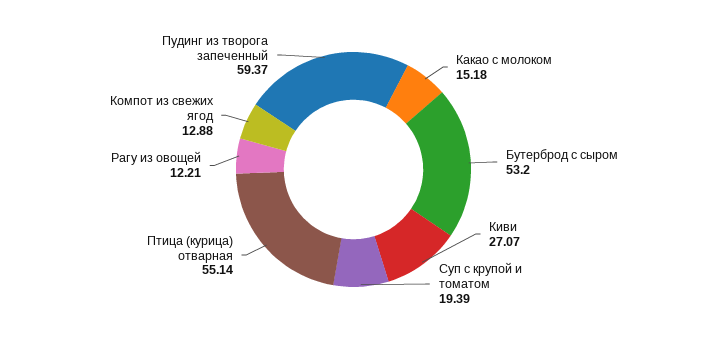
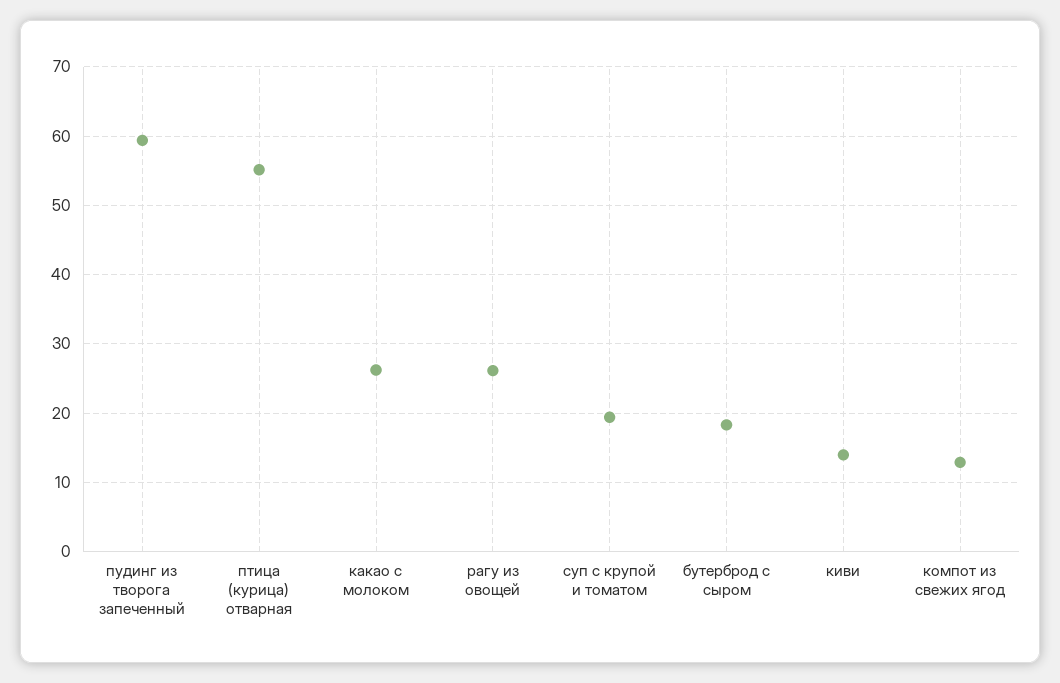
Какао с молоком: 15.18 -> 26
Бутерброд с сыром: 53.2 -> 18
Киви: 27.07 -> 14
Рагу из овощей: 12.21 -> 26

